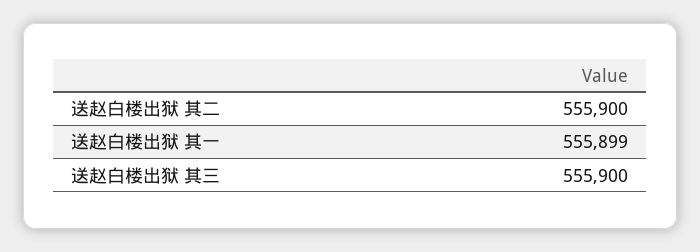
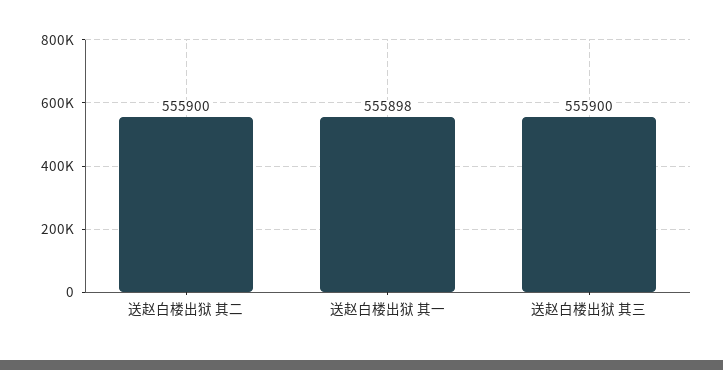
送赵白楼出狱 其一: 555899 -> 555898

